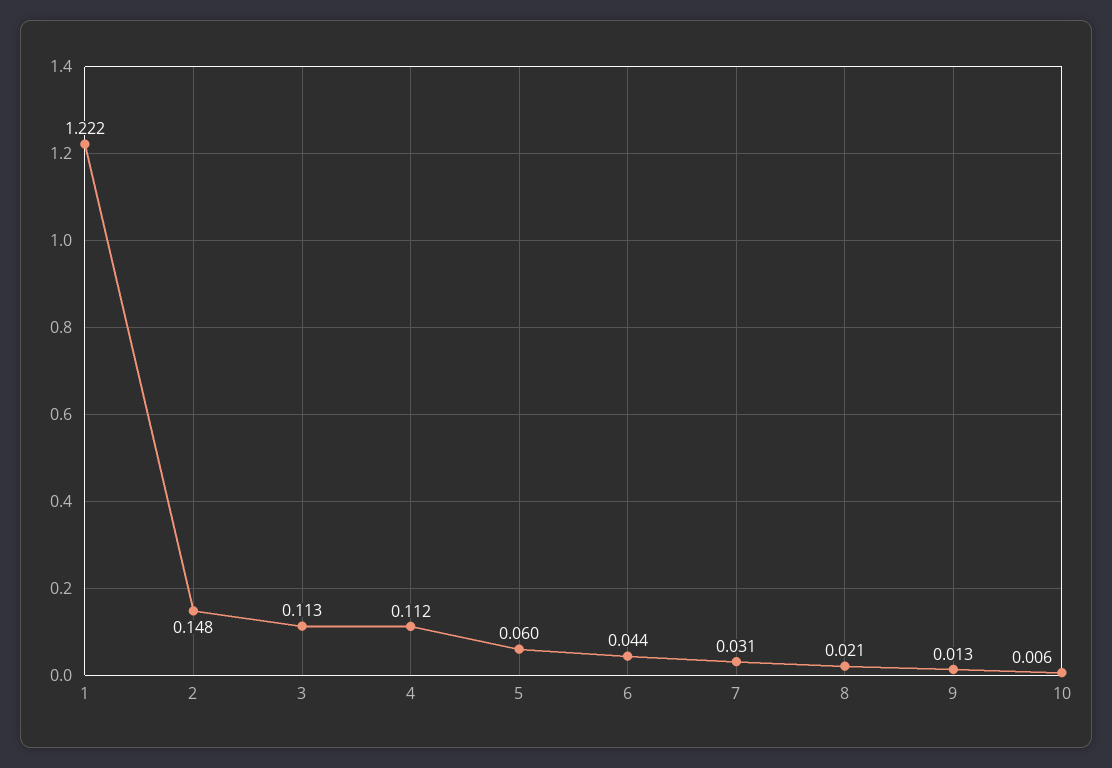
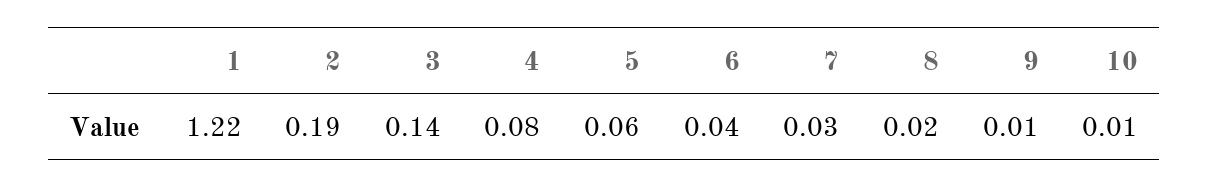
2: 0.148 -> 0.19
3: 0.113 -> 0.14
4: 0.112 -> 0.08

